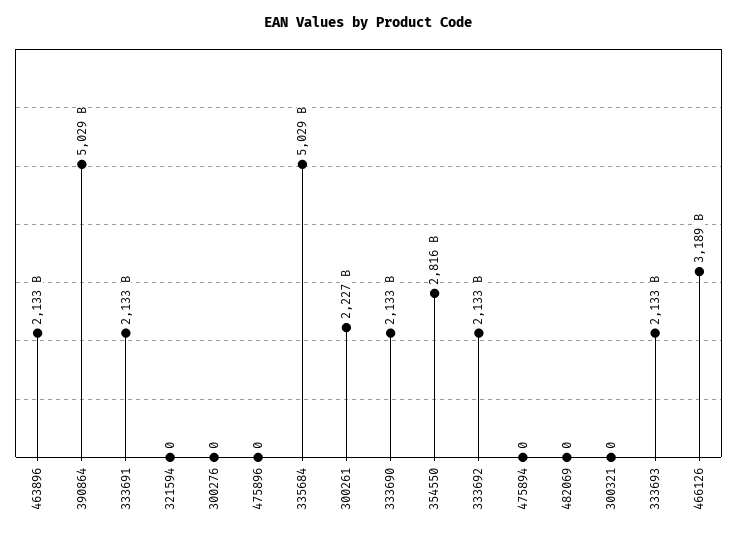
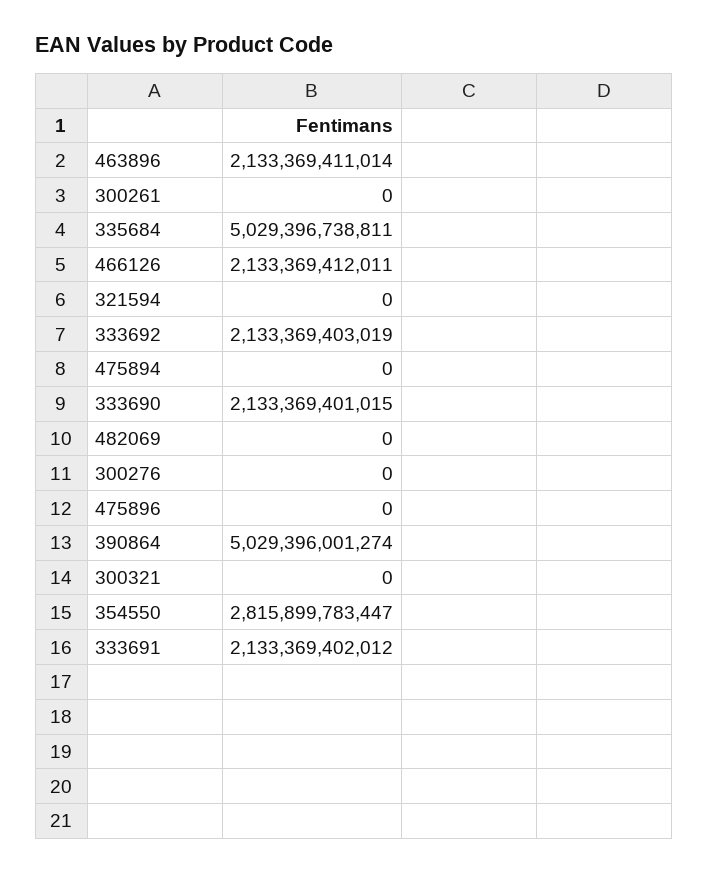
300261: 2227000000000 -> 0
333693: 2133000000000 -> none
466126: 3189000000000 -> 2133369412011

